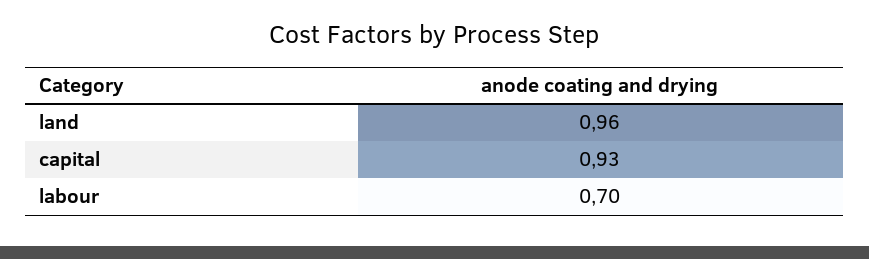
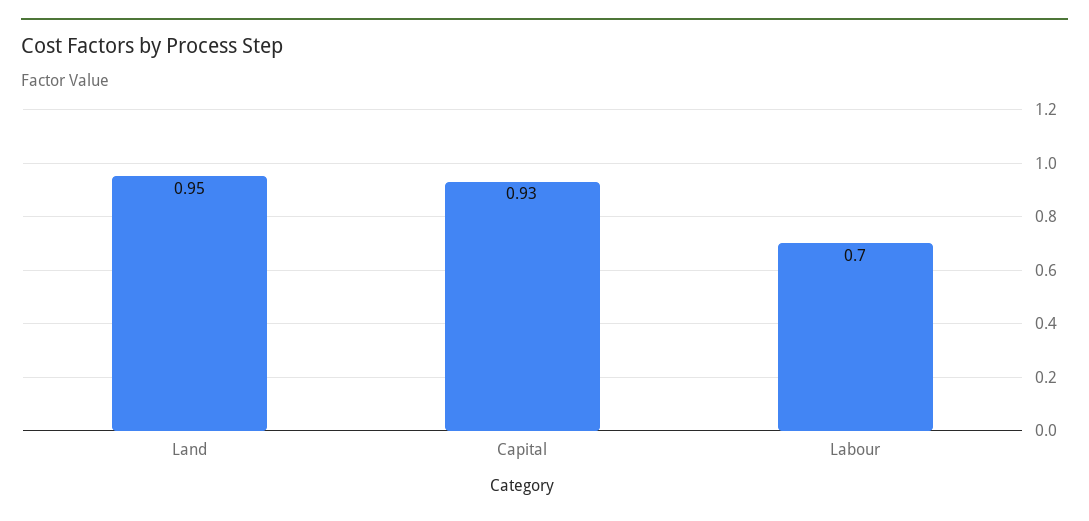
land: 0.96 -> 0.95

